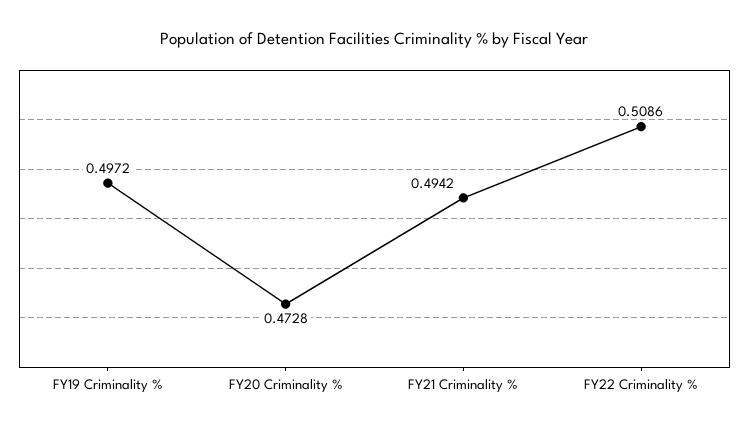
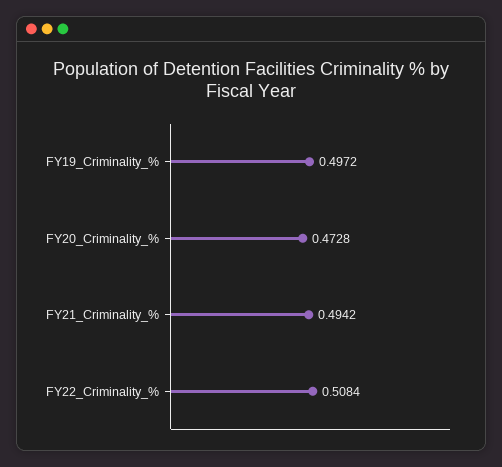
FY22 Criminality %: 0.5086 -> 0.5084

